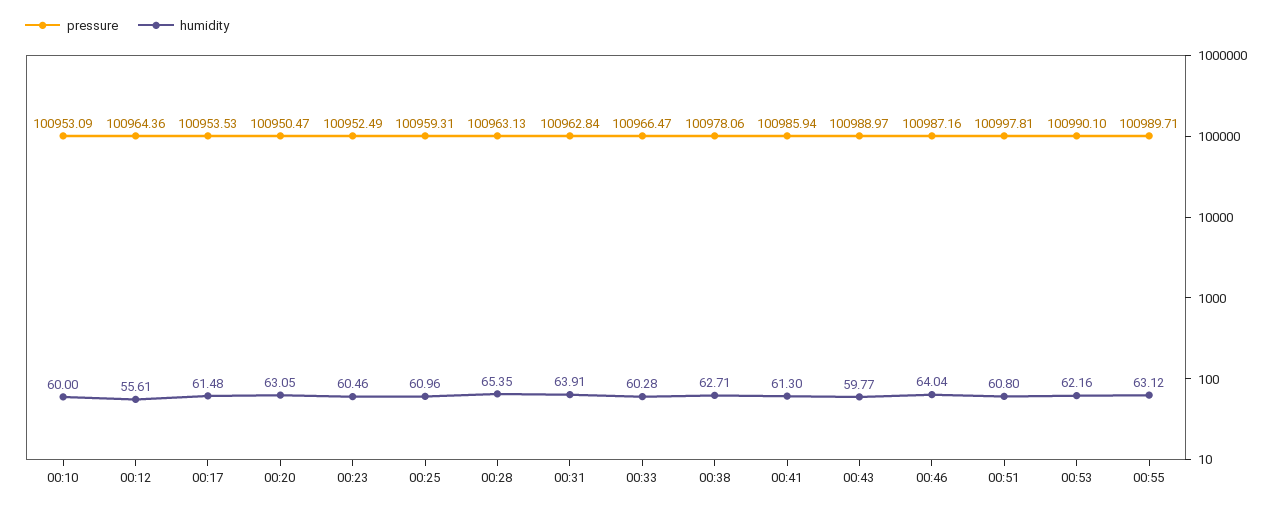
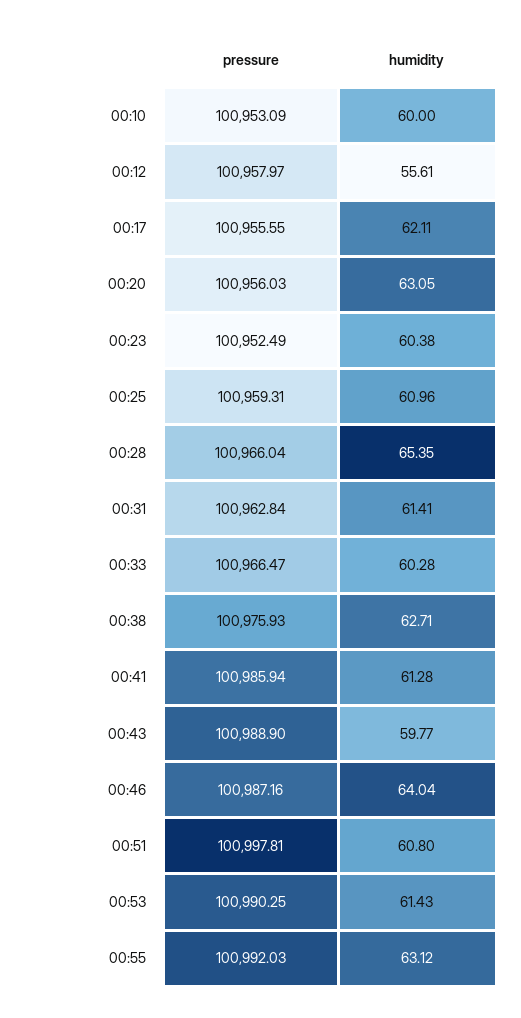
pressure, 00:12: 100964.36 -> 100957.97
pressure, 00:17: 100953.53 -> 100955.55
humidity, 00:17: 61.48 -> 62.11
pressure, 00:20: 100950.47 -> 100956.03
humidity, 00:23: 60.46 -> 60.38
pressure, 00:28: 100963.13 -> 100966.04
humidity, 00:31: 63.91 -> 61.41
pressure, 00:38: 100978.06 -> 100975.93
humidity, 00:41: 61.3 -> 61.28
pressure, 00:43: 100988.97 -> 100988.9
pressure, 00:53: 100990.1 -> 100990.25
humidity, 00:53: 62.16 -> 61.43
pressure, 00:55: 100989.71 -> 100992.03

